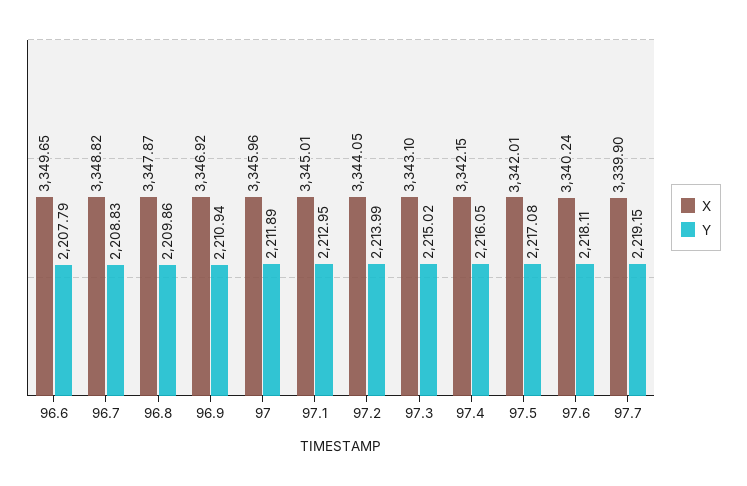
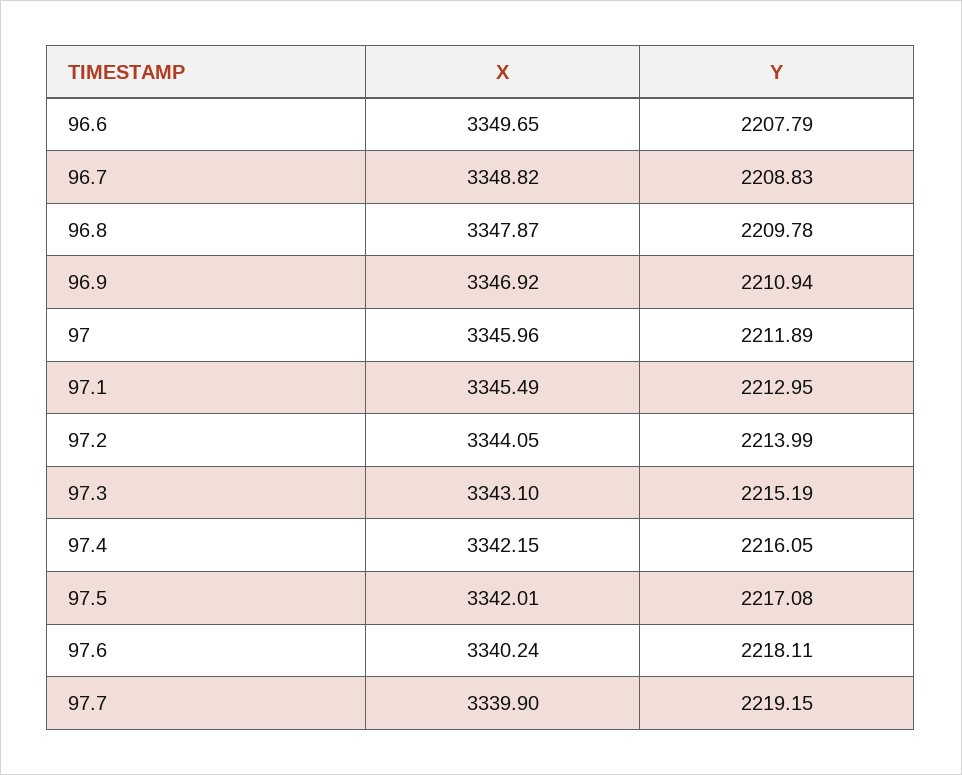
Y, 96.8: 2209.86 -> 2209.78
X, 97.1: 3345.01 -> 3345.49
Y, 97.3: 2215.02 -> 2215.19

